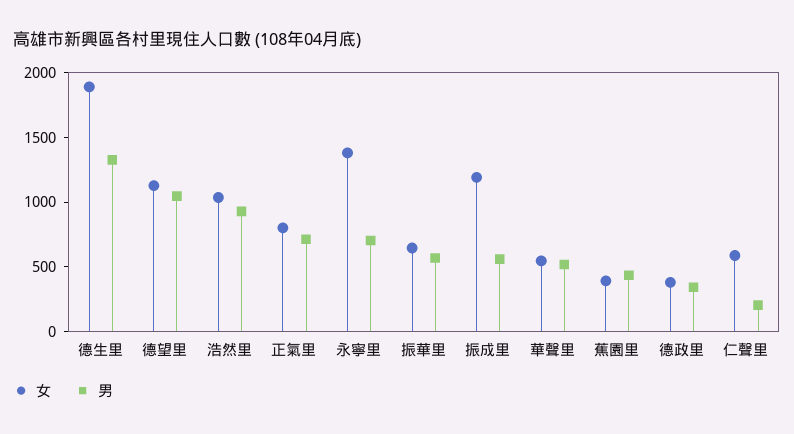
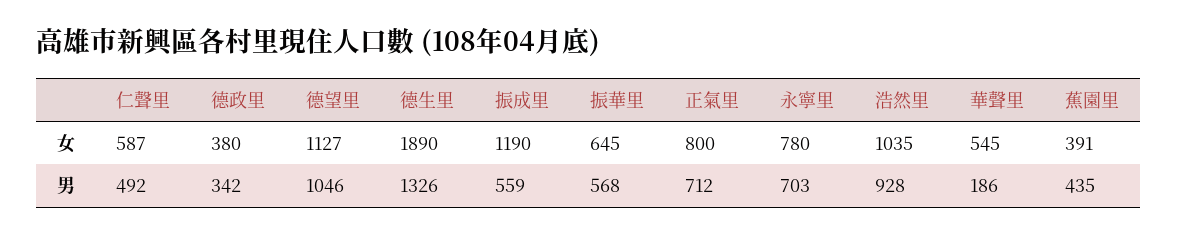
女, 永寧里: 1400 -> 780
男, 華聲里: 500 -> 186
男, 仁聲里: 200 -> 492

